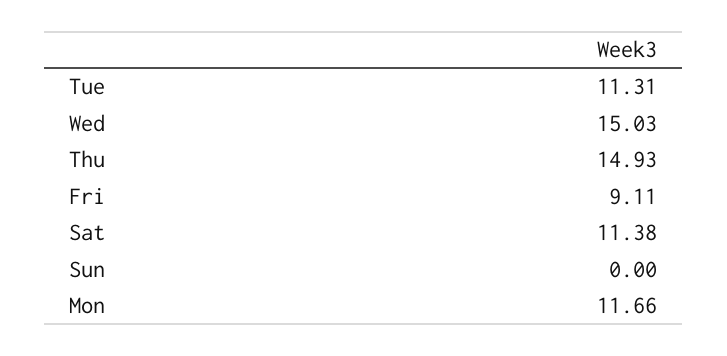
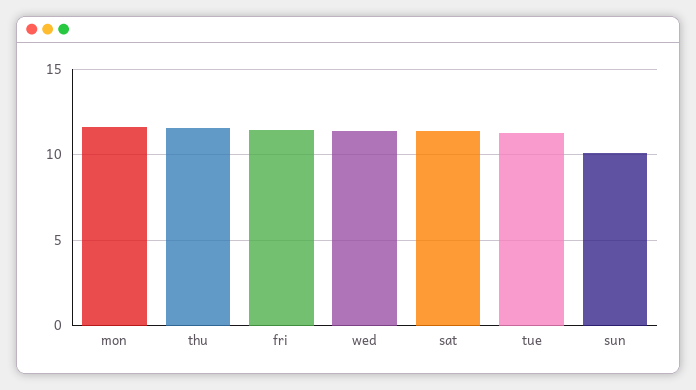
Wed: 15.03 -> 11.5
Thu: 14.93 -> 11.5
Fri: 9.11 -> 11.5
Sun: 0 -> 10

